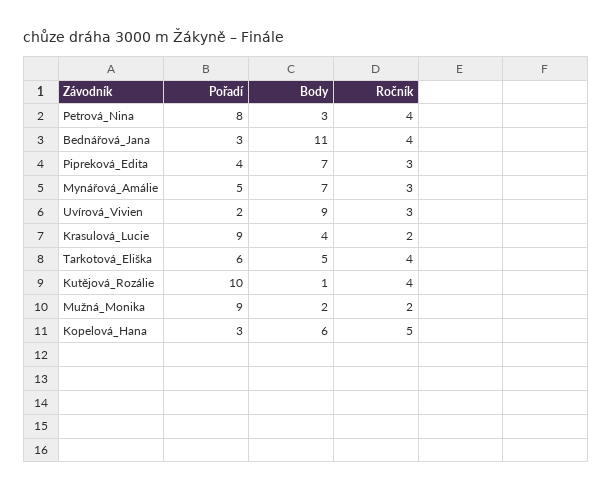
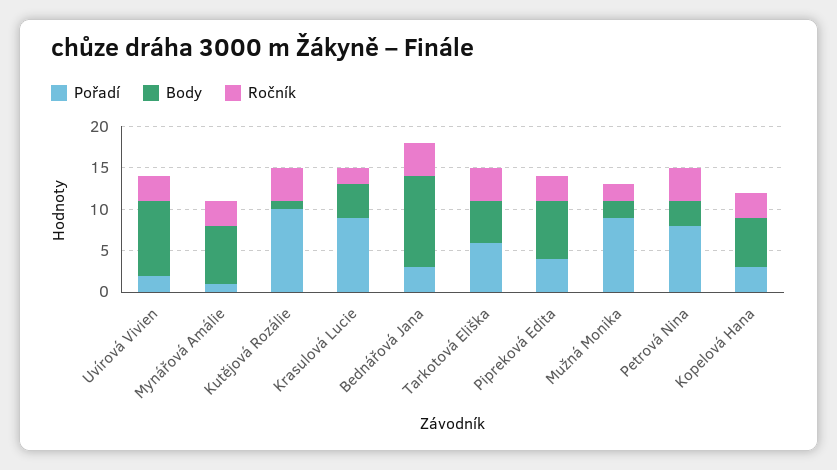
Pořadí, Mynářová_Amálie: 5 -> 1
Ročník, Kopelová_Hana: 5 -> 3

